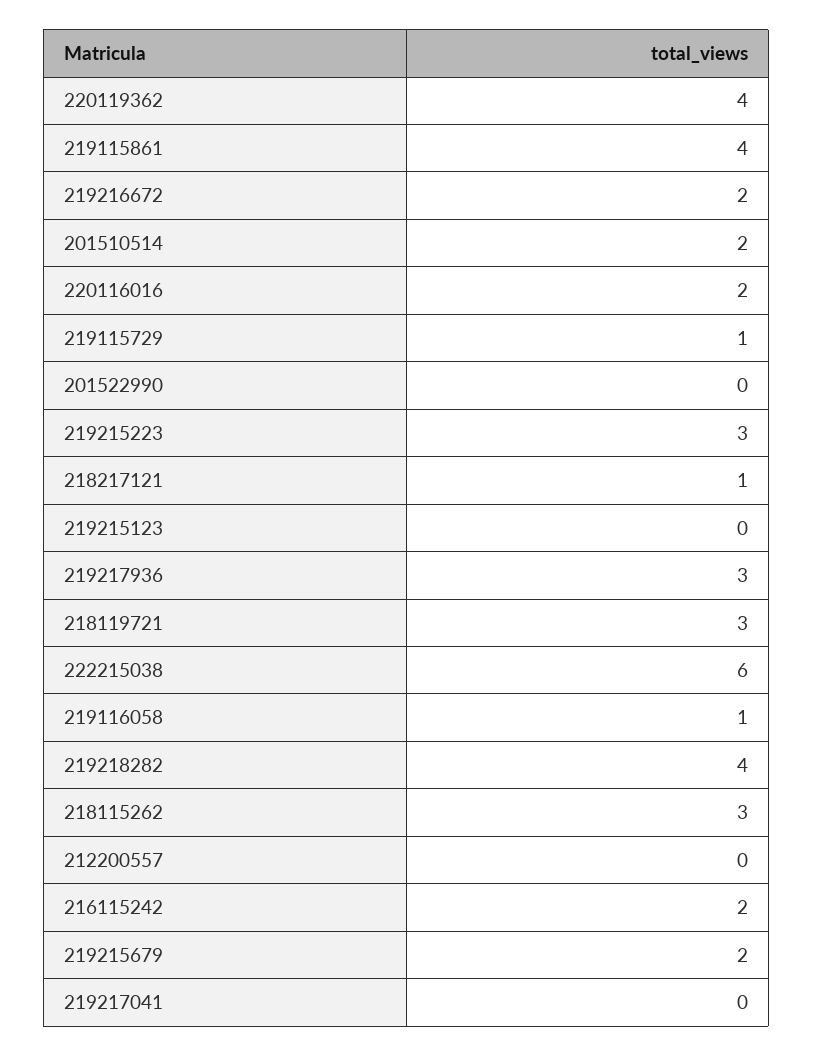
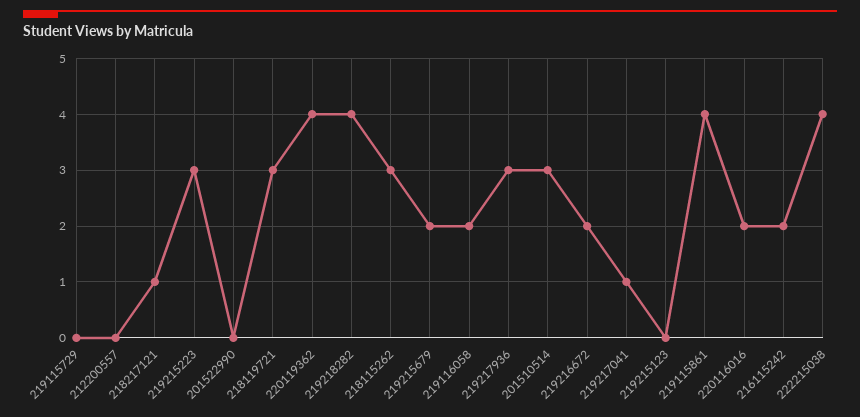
201510514: 2 -> 3
219115729: 1 -> 0
222215038: 6 -> 4
219116058: 1 -> 2
219217041: 0 -> 1

